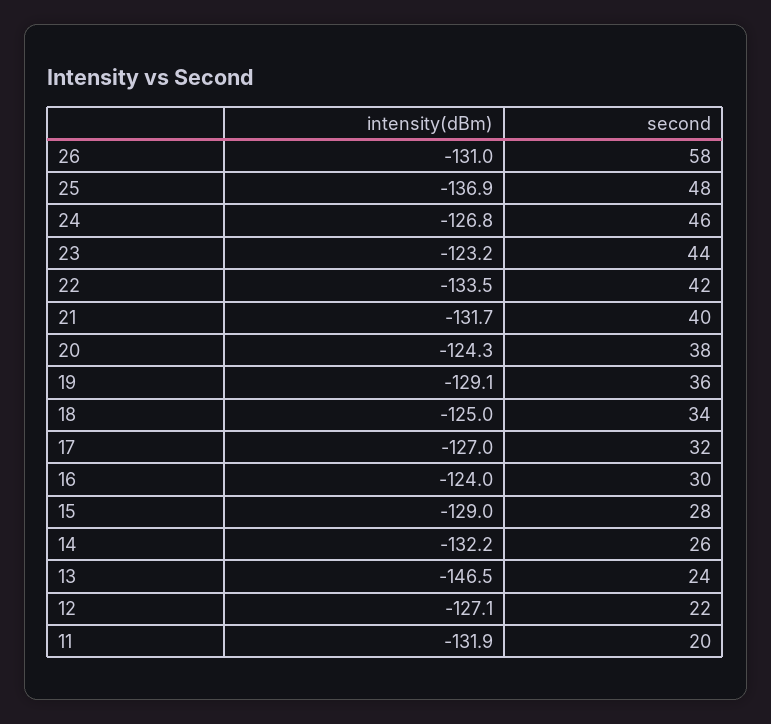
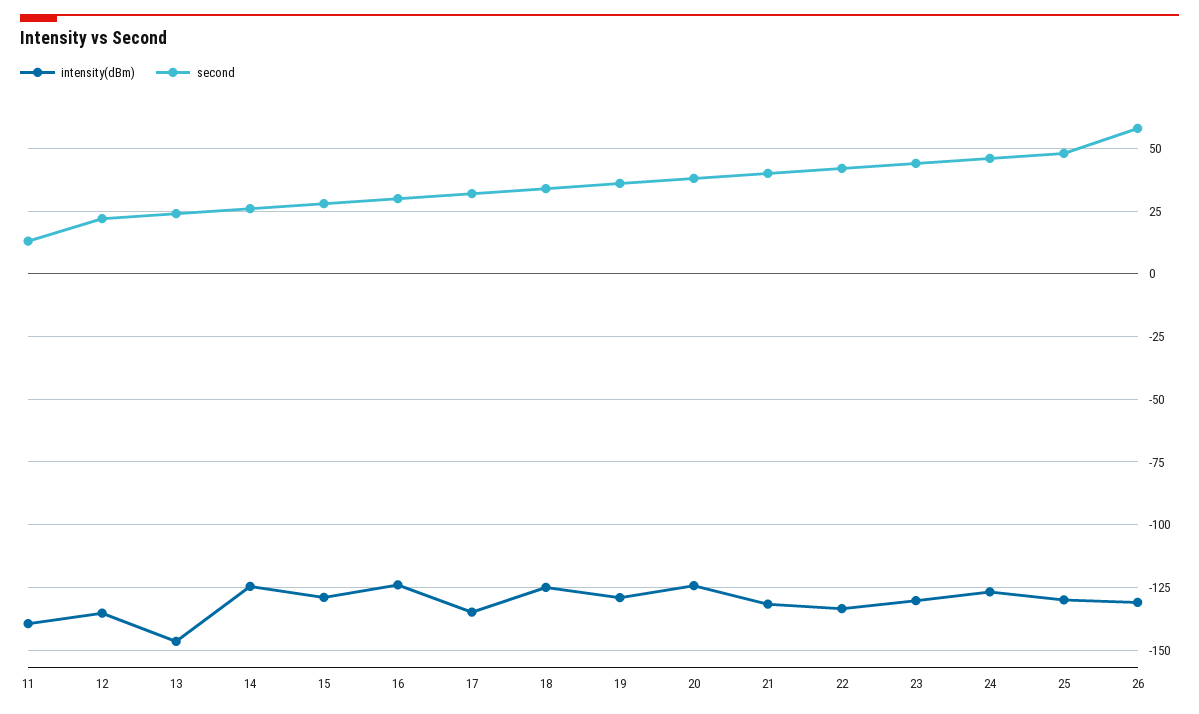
intensity(dBm), 25: -136.9 -> -130
intensity(dBm), 23: -123.2 -> -130
intensity(dBm), 17: -127 -> -135
intensity(dBm), 14: -132.2 -> -125
intensity(dBm), 12: -127.1 -> -135
intensity(dBm), 11: -131.9 -> -140
second, 11: 20 -> 12.5

